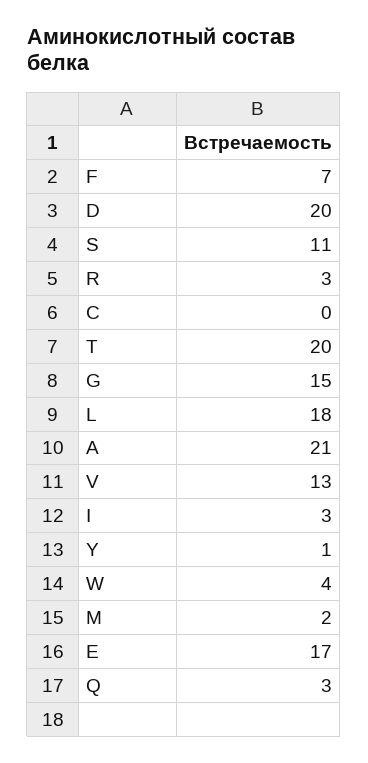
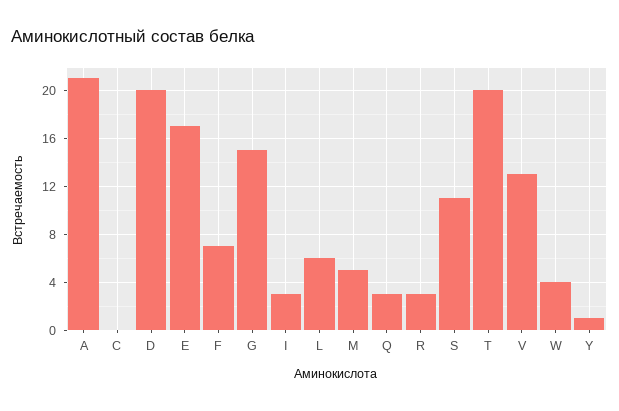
L: 18 -> 6
M: 2 -> 5

